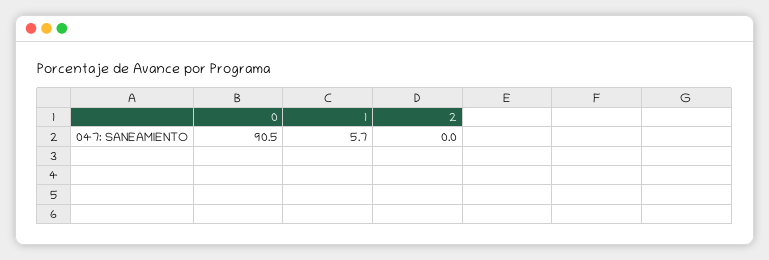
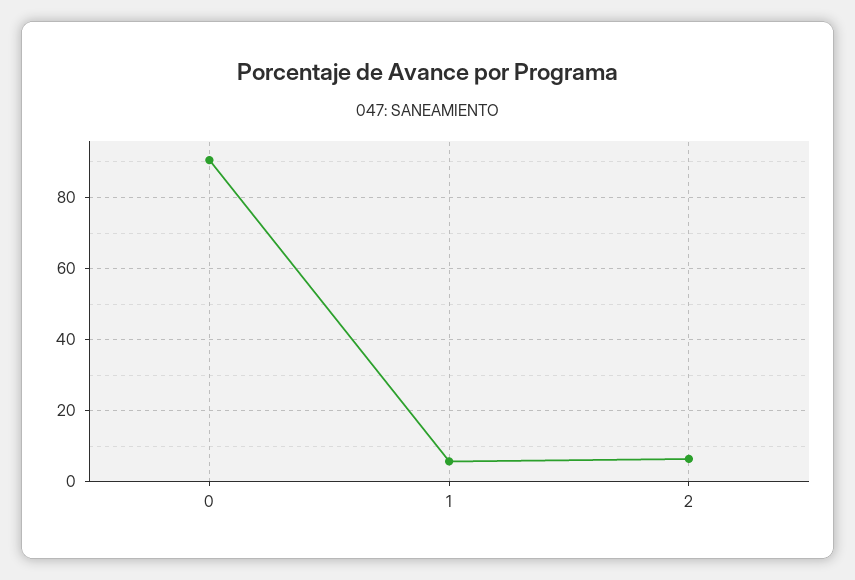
2: 0 -> 6

